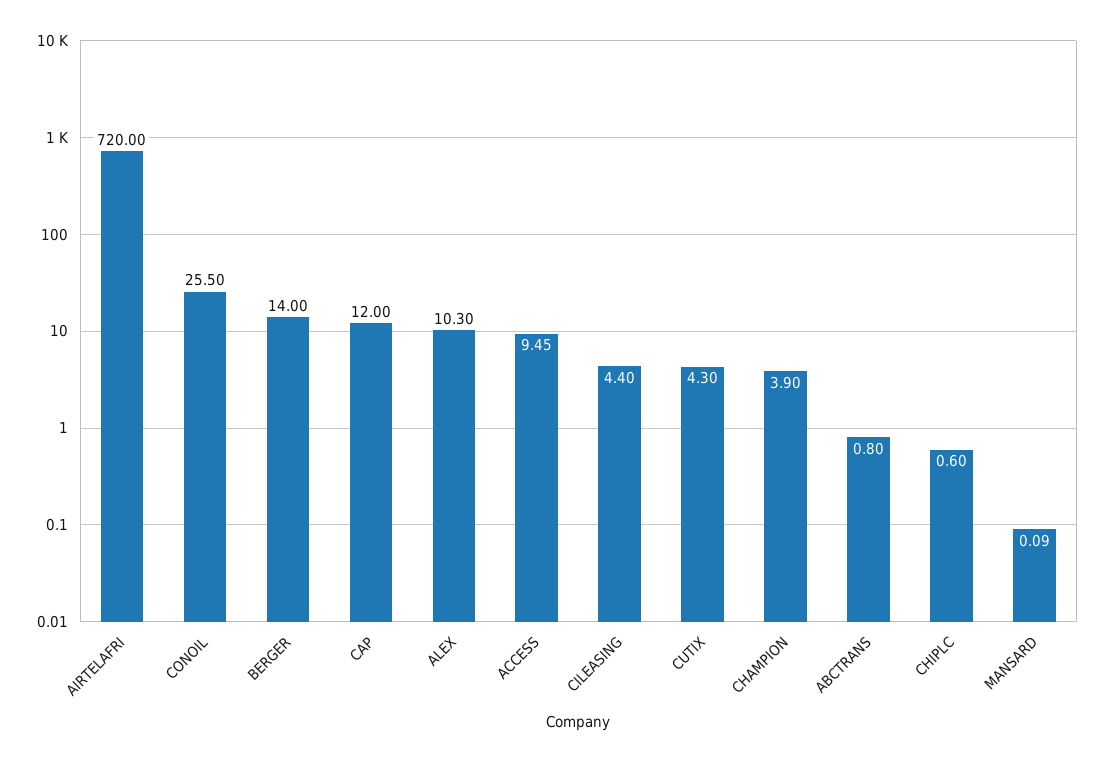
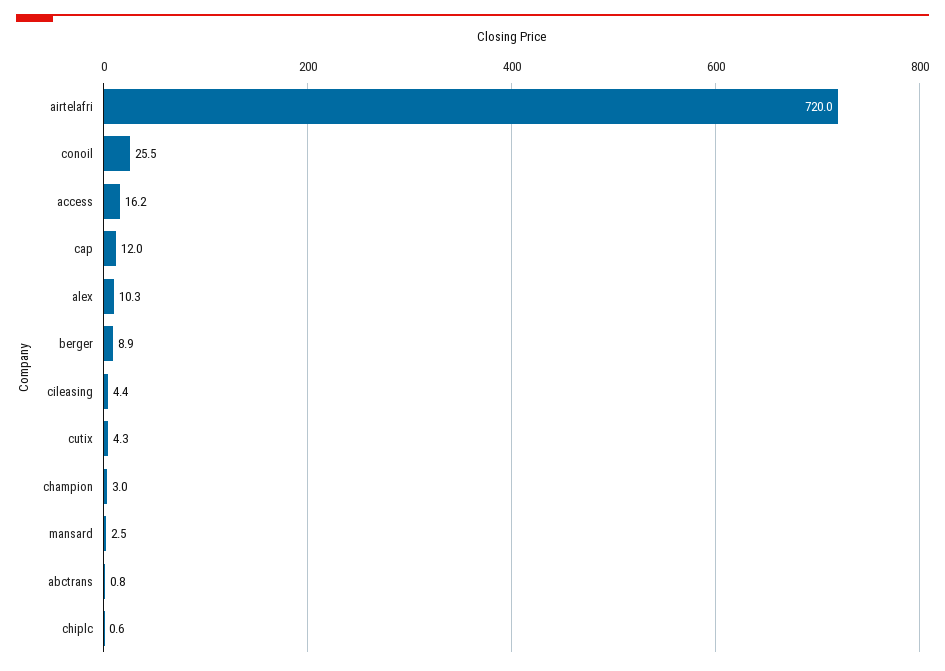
BERGER: 14 -> 8.9
ACCESS: 9.45 -> 16.2
CHAMPION: 3.9 -> 3
MANSARD: 0.09 -> 2.5

